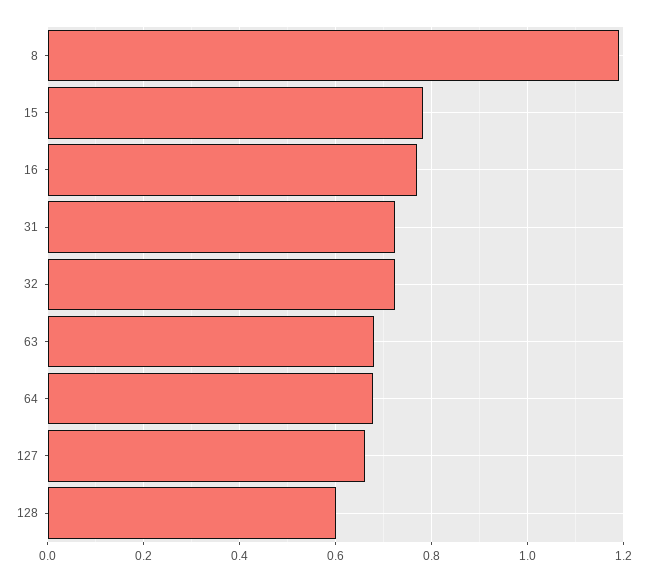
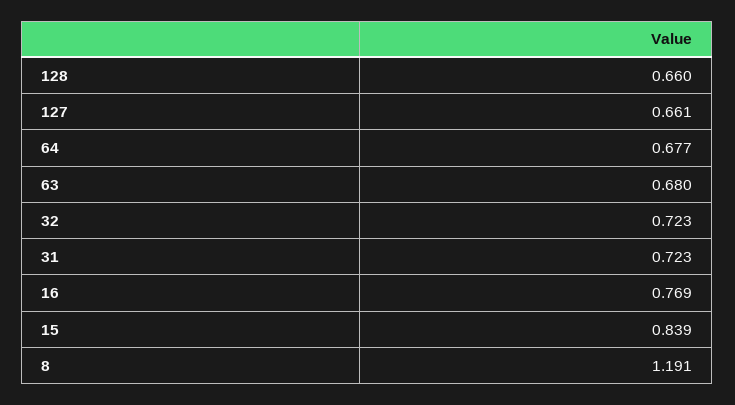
15: 0.78 -> 0.839
128: 0.6 -> 0.66

